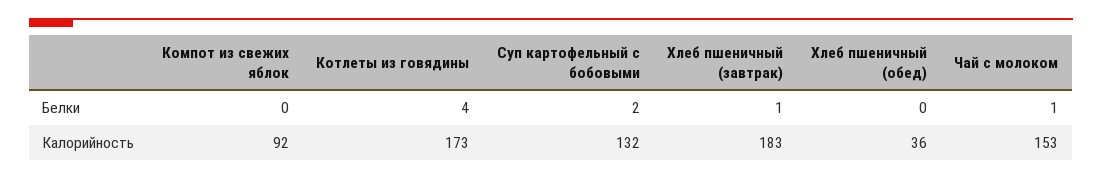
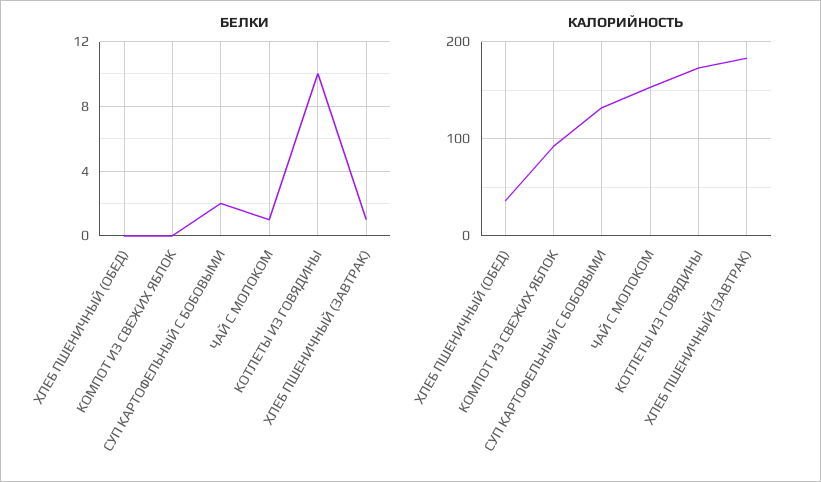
Белки, Котлеты из говядины: 4 -> 10

